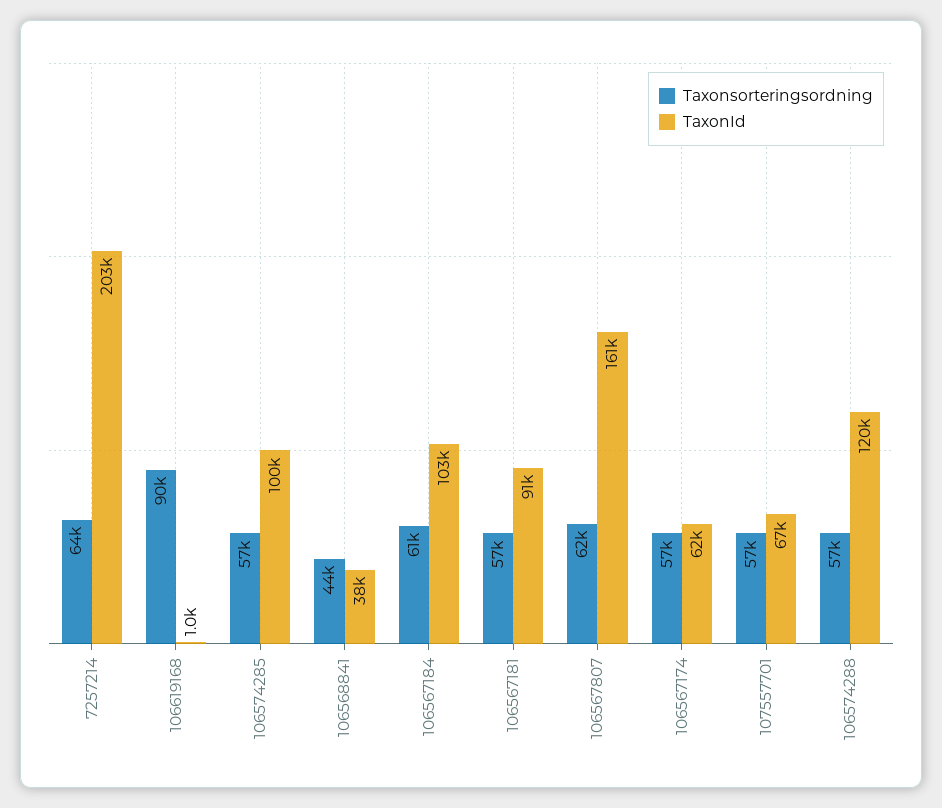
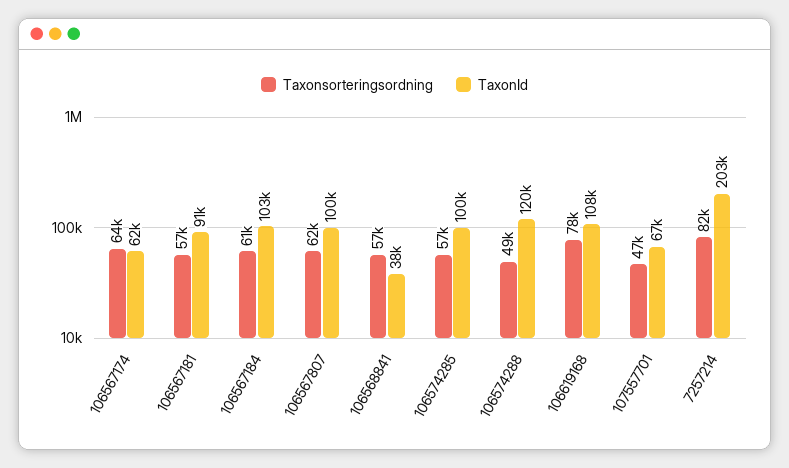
Taxonsorteringsordning, 7257214: 64000 -> 82000
Taxonsorteringsordning, 106619168: 90000 -> 78000
TaxonId, 106619168: 1000 -> 108000
Taxonsorteringsordning, 106568841: 44000 -> 57000
TaxonId, 106567807: 161000 -> 100000
Taxonsorteringsordning, 106567174: 57000 -> 64000
Taxonsorteringsordning, 107557701: 57000 -> 47000
Taxonsorteringsordning, 106574288: 57000 -> 49000

